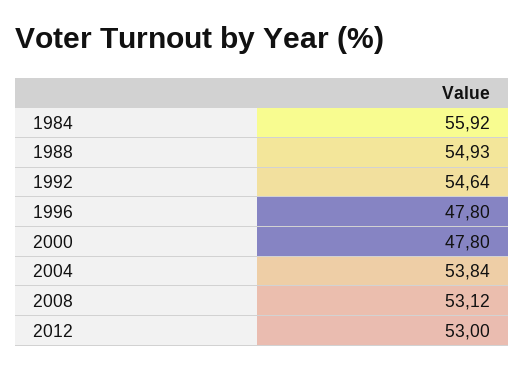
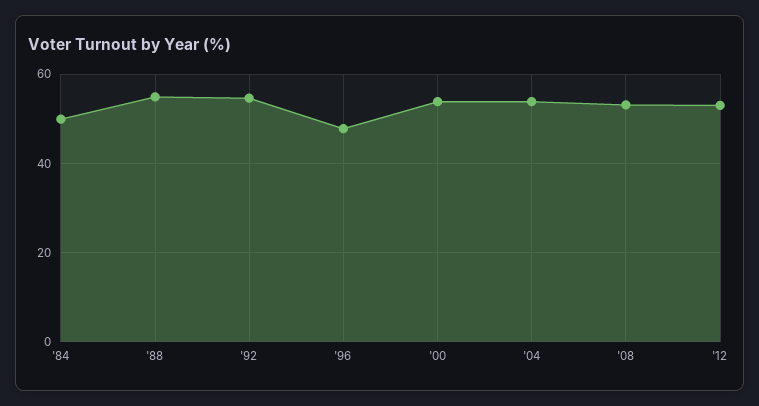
1984: 55.92 -> 50
2000: 47.8 -> 54

